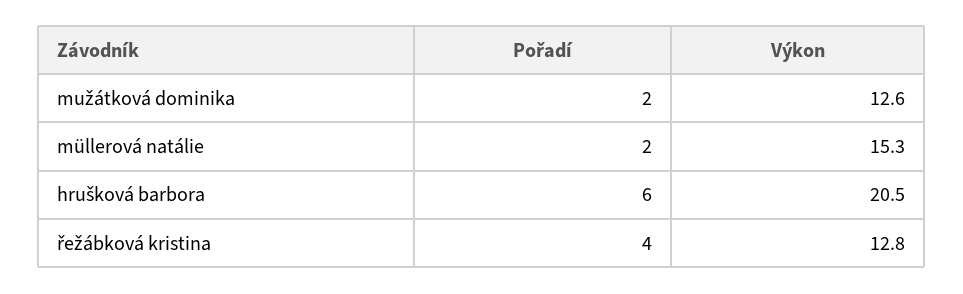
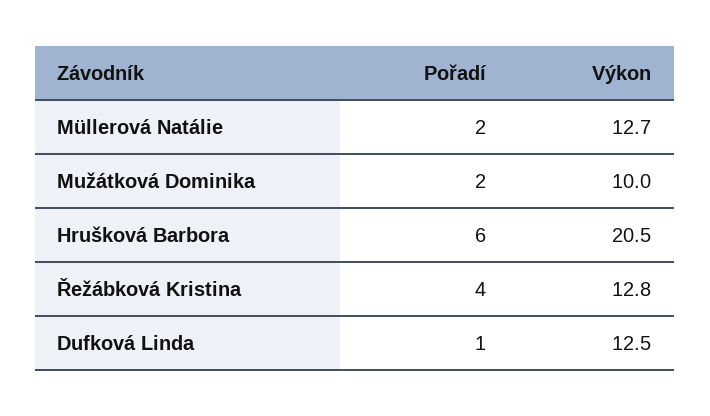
Výkon, mužátková dominika: 12.6 -> 10
Výkon, müllerová natálie: 15.3 -> 12.7
Pořadí, Dufková Linda: none -> 1
Výkon, Dufková Linda: none -> 12.5

